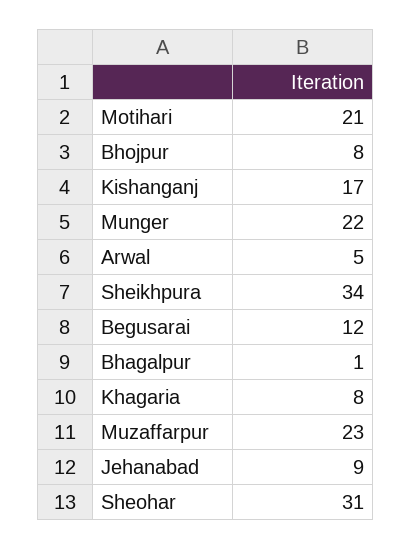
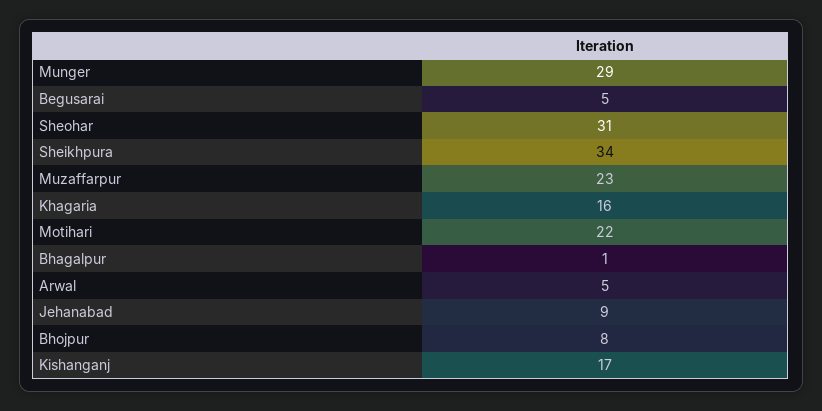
Motihari: 21 -> 22
Munger: 22 -> 29
Begusarai: 12 -> 5
Khagaria: 8 -> 16

